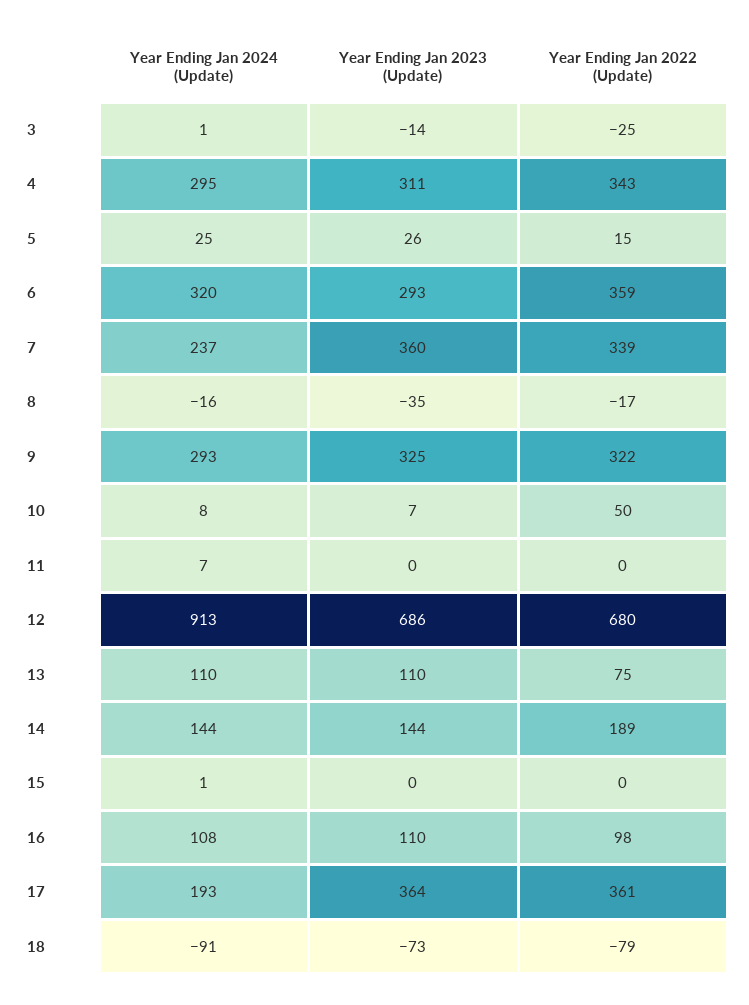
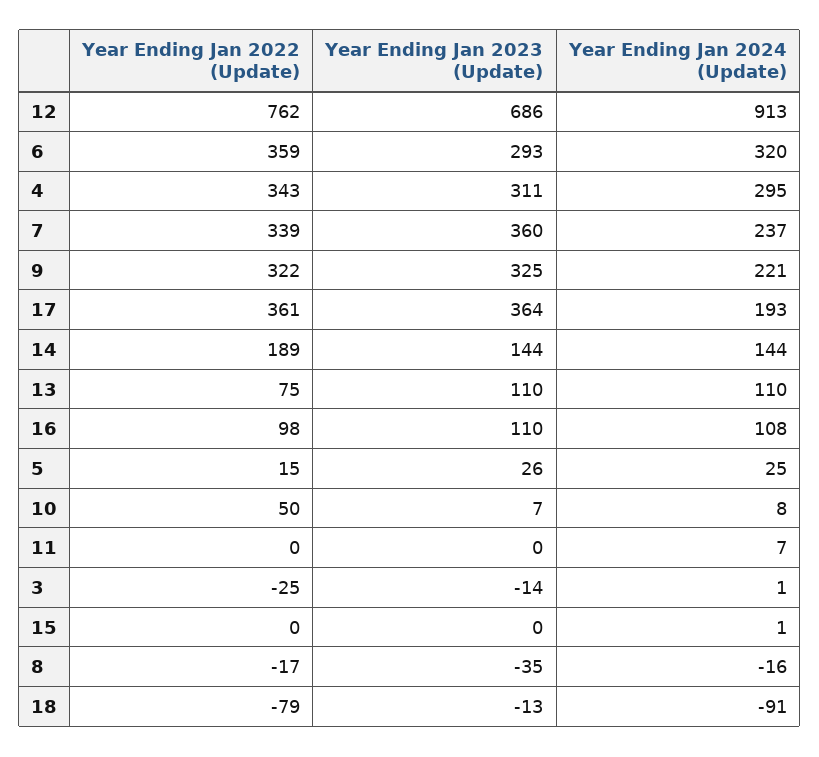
Year Ending Jan 2024 (Update), 9: 293 -> 221
Year Ending Jan 2022 (Update), 12: 680 -> 762
Year Ending Jan 2023 (Update), 18: -73 -> -13

